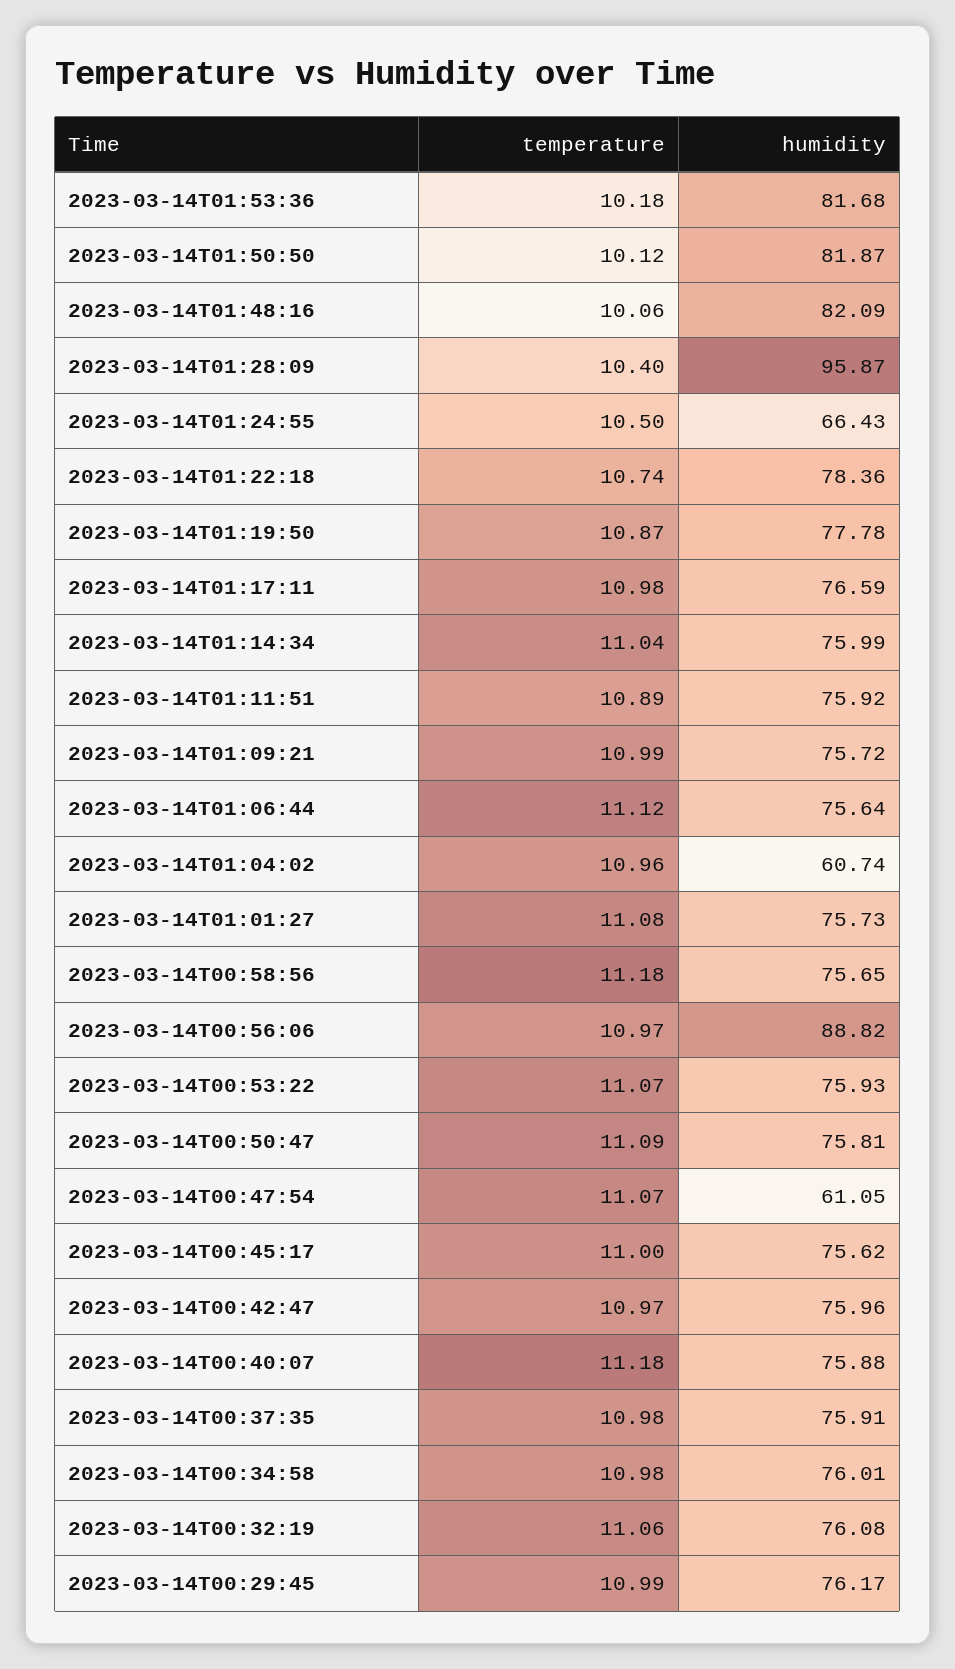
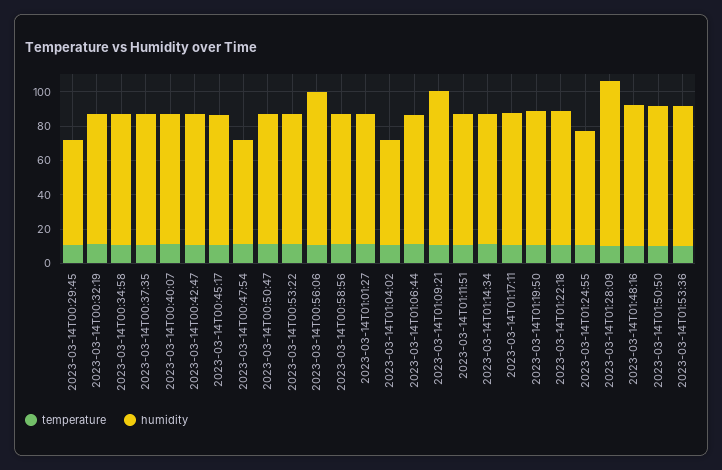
humidity, 2023-03-14T01:09:21: 75.72 -> 90
humidity, 2023-03-14T00:29:45: 76.17 -> 60

